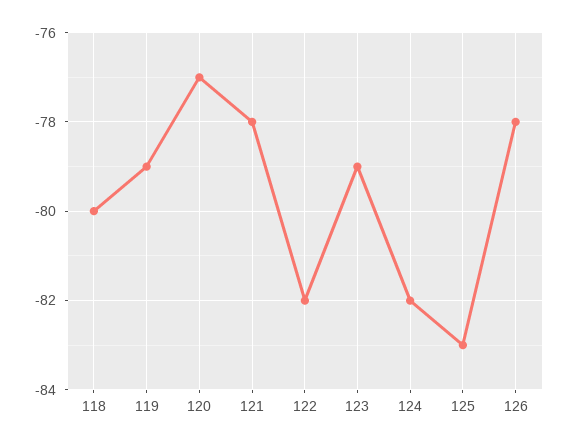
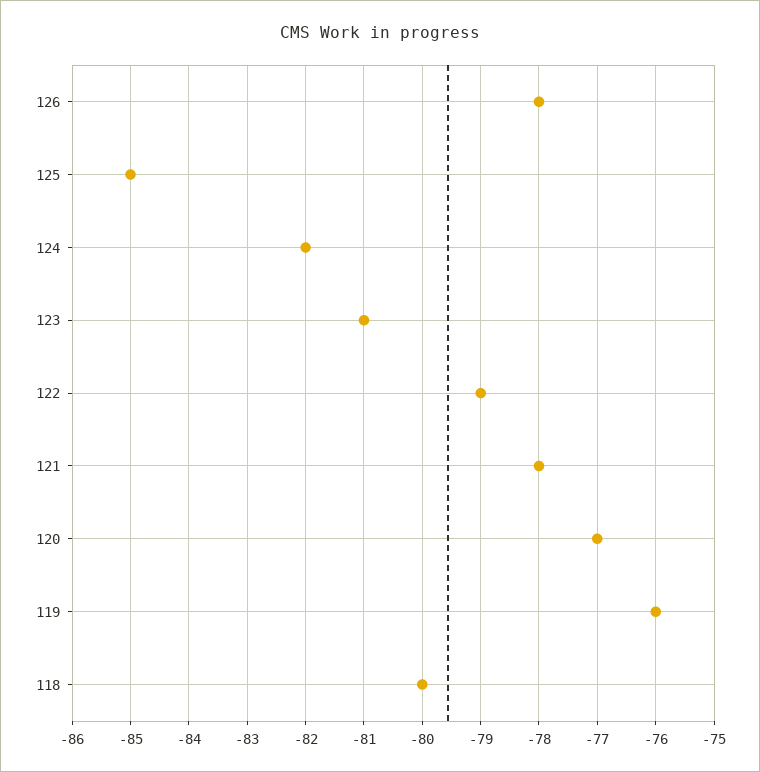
119: -79 -> -76
122: -82 -> -79
123: -79 -> -81
125: -83 -> -85

